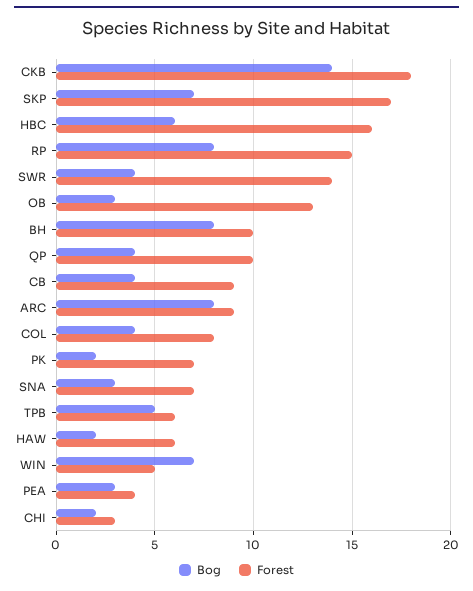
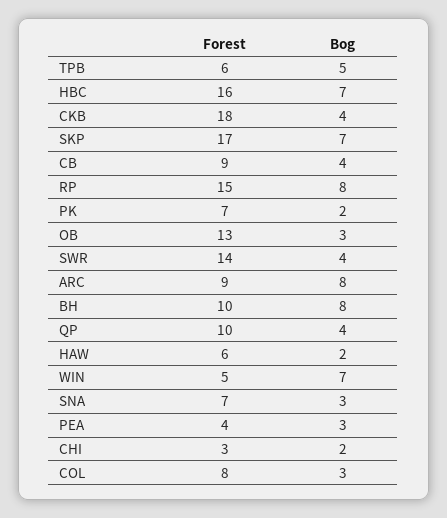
Bog, CKB: 14 -> 4
Bog, HBC: 6 -> 7
Bog, COL: 4 -> 3

